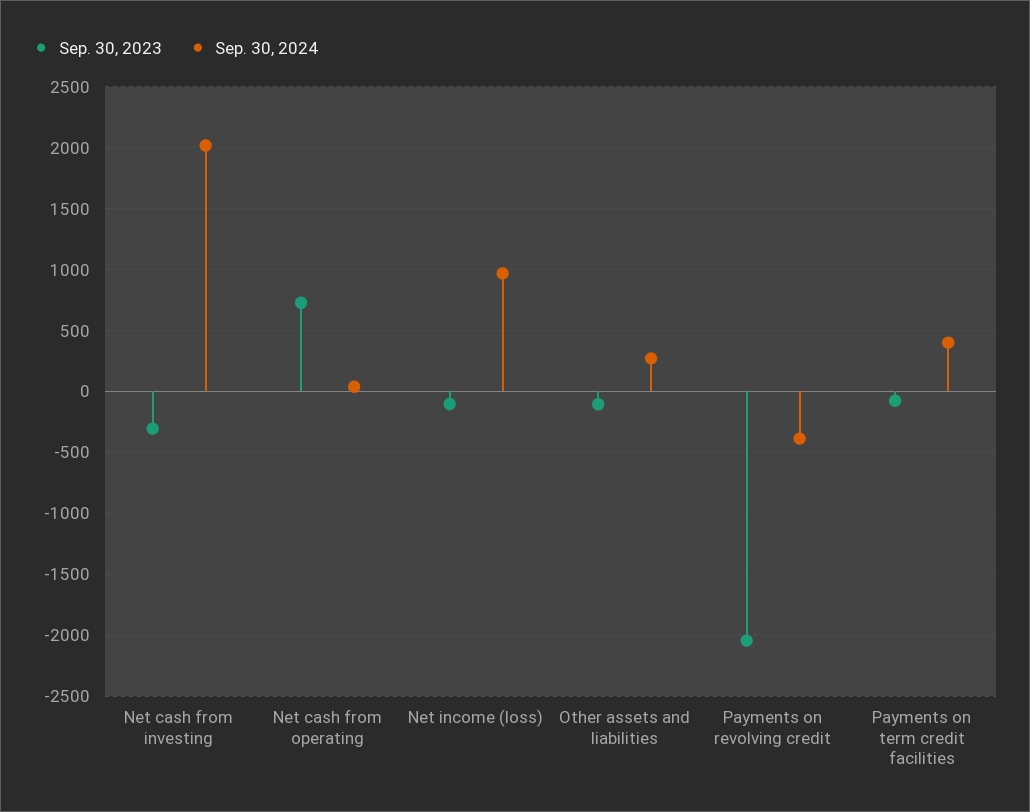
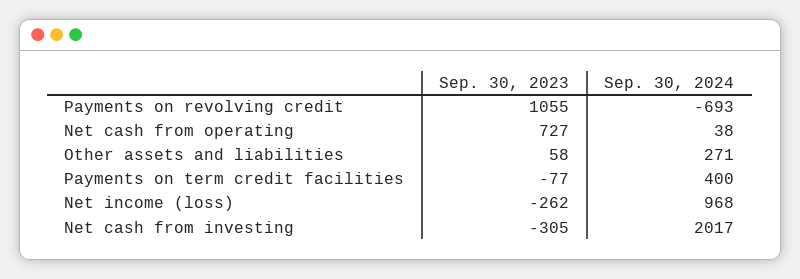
Sep. 30, 2023, Net income (loss): -100 -> -262
Sep. 30, 2023, Other assets and liabilities: -100 -> 58
Sep. 30, 2023, Payments on revolving credit: -2050 -> 1055
Sep. 30, 2024, Payments on revolving credit: -400 -> -693

